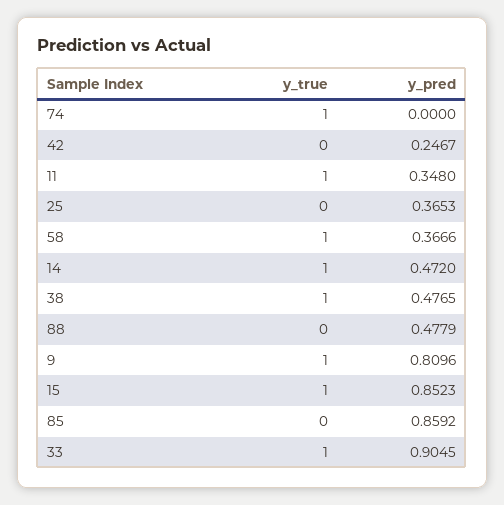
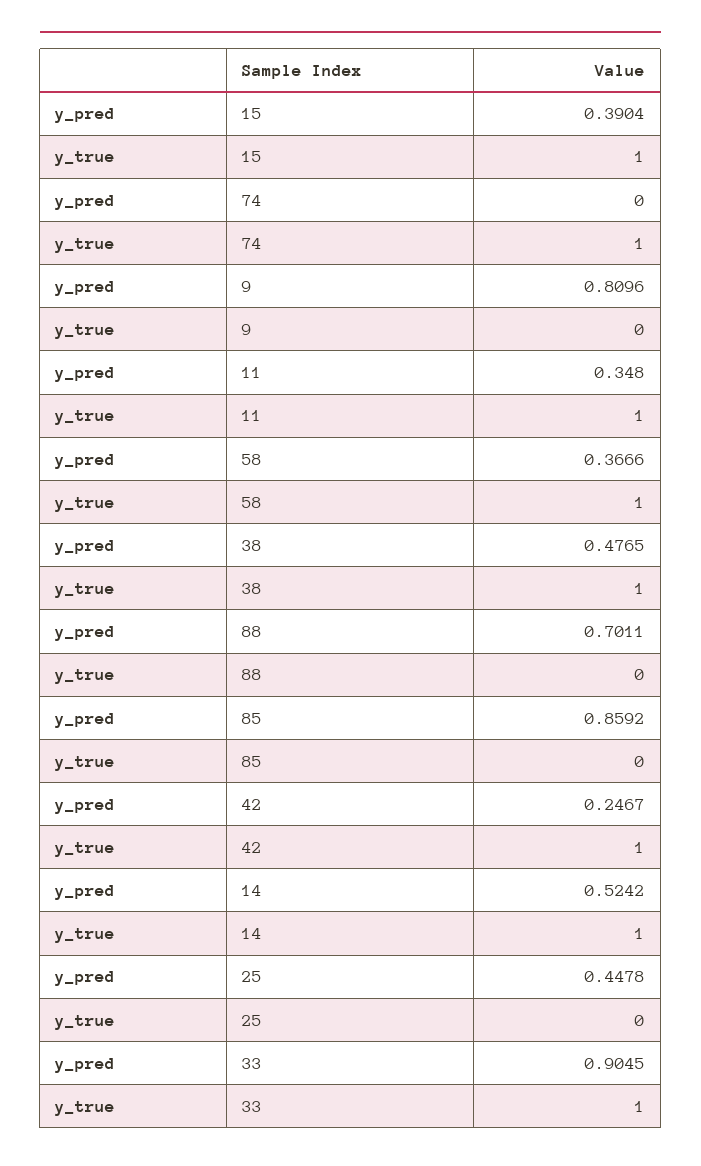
y_true, 42: 0 -> 1
y_pred, 25: 0.3653 -> 0.4478
y_pred, 14: 0.472 -> 0.5242
y_pred, 88: 0.4779 -> 0.7011
y_true, 9: 1 -> 0
y_pred, 15: 0.8523 -> 0.3904

